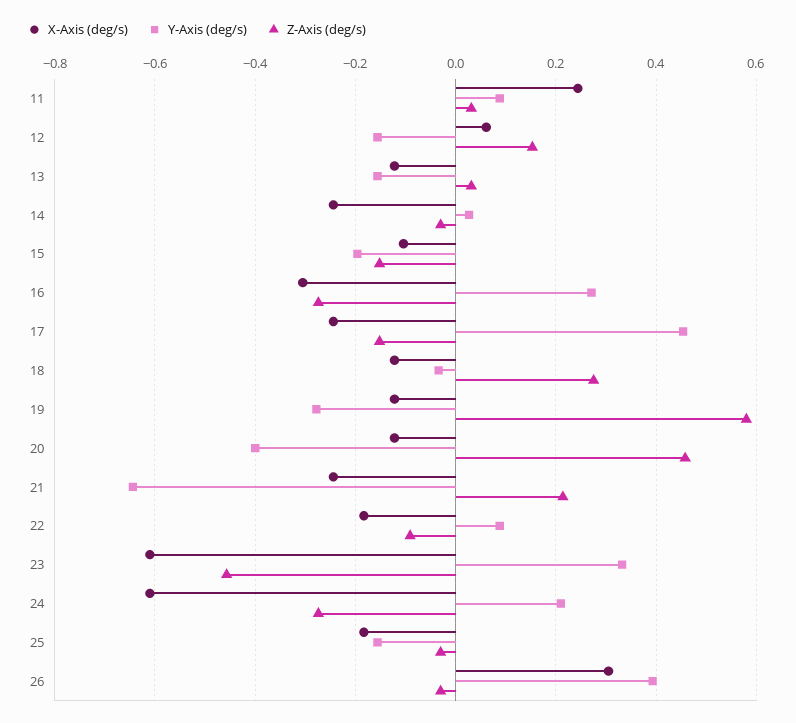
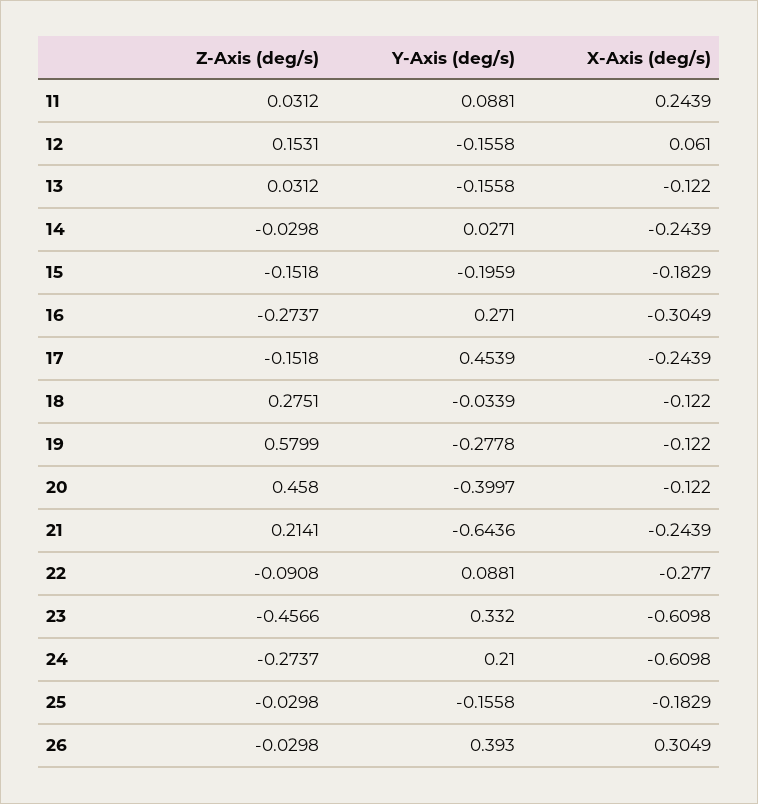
X-Axis (deg/s), 15: -0.1 -> -0.1829
X-Axis (deg/s), 22: -0.18 -> -0.277

